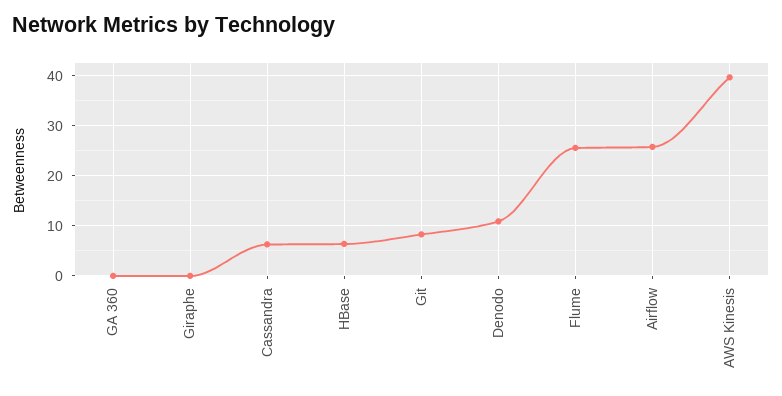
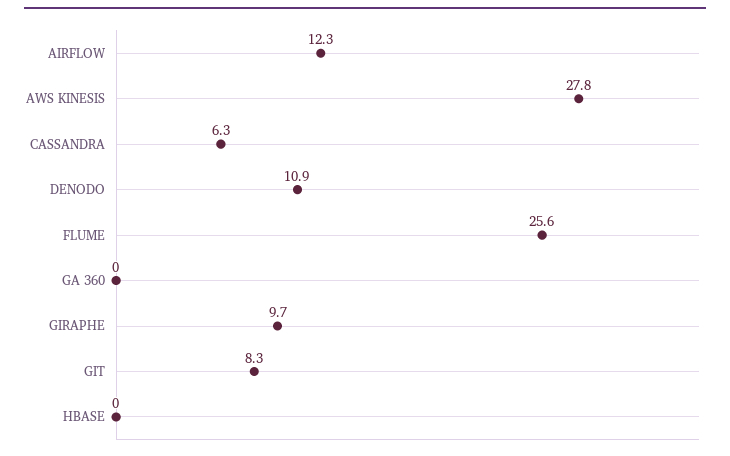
Giraphe: 0 -> 9.7
HBase: 6 -> 0
Airflow: 26 -> 12.3
AWS Kinesis: 40 -> 27.8

